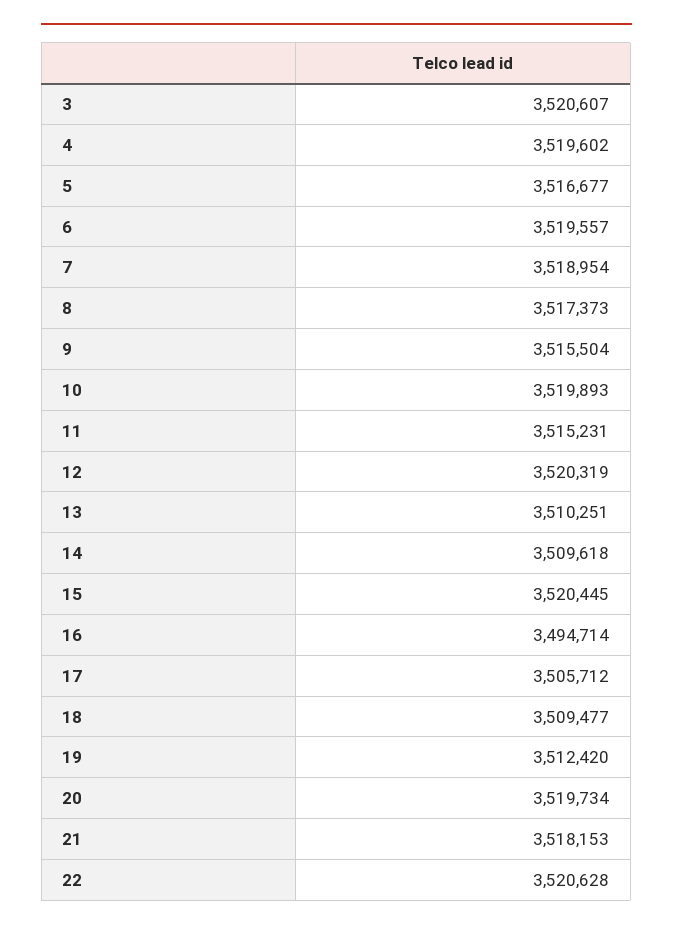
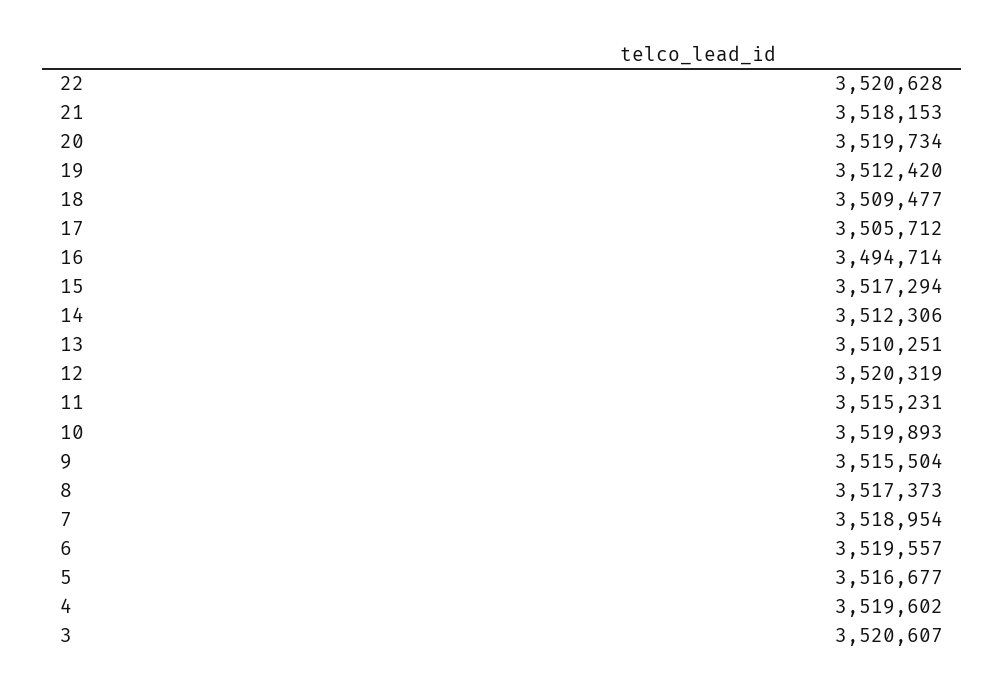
14: 3509618 -> 3512306
15: 3520445 -> 3517294

